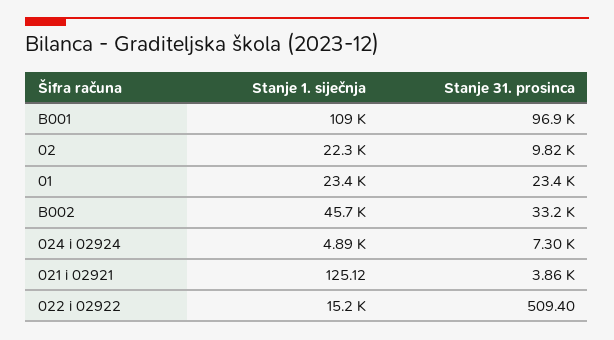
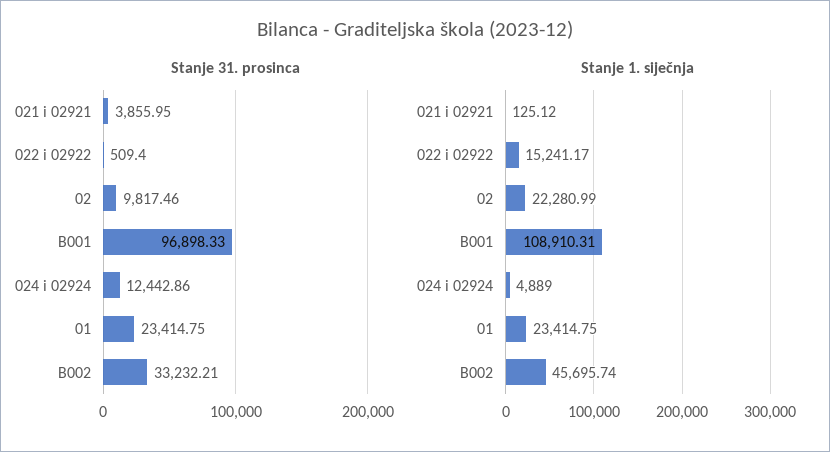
Stanje 31. prosinca, 024 i 02924: 7300 -> 12442.86

